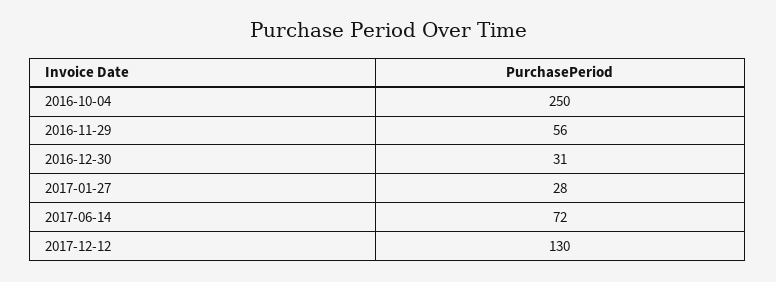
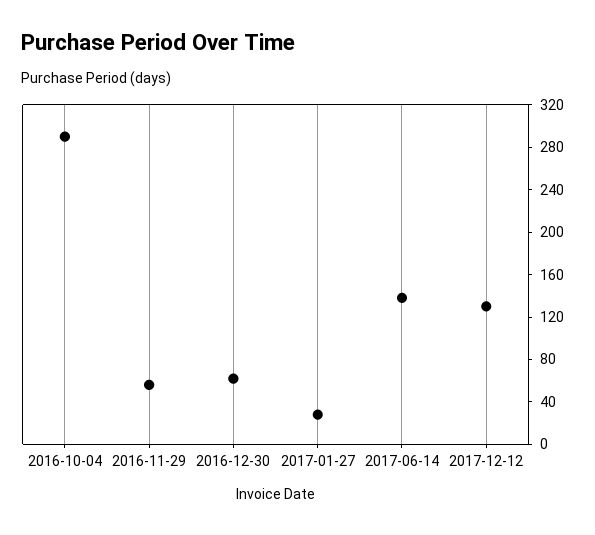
2016-10-04: 250 -> 290
2016-12-30: 31 -> 60
2017-06-14: 72 -> 140

